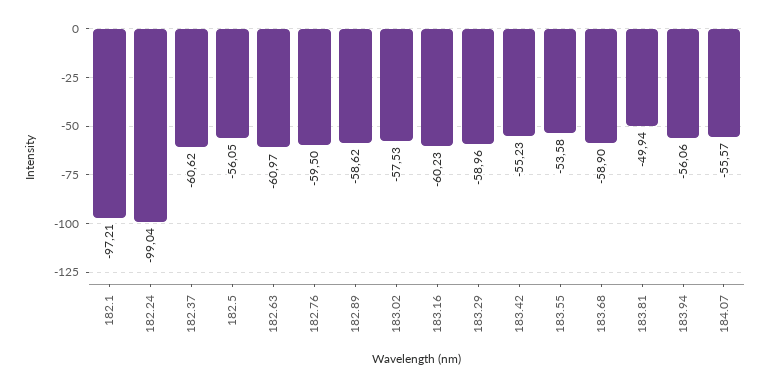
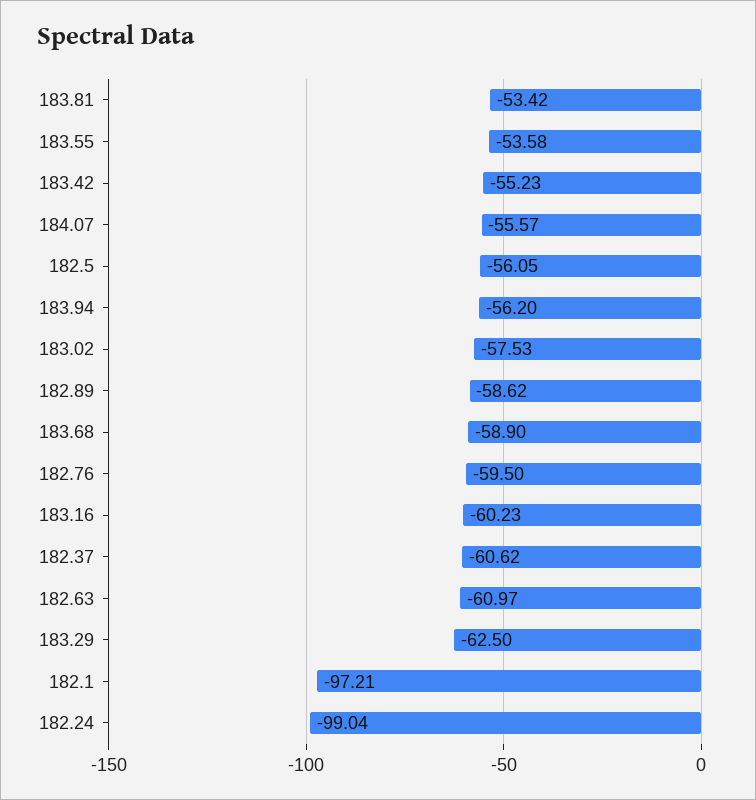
183.29: -58.96 -> -62.5
183.81: -49.94 -> -53.42
183.94: -56.06 -> -56.2

